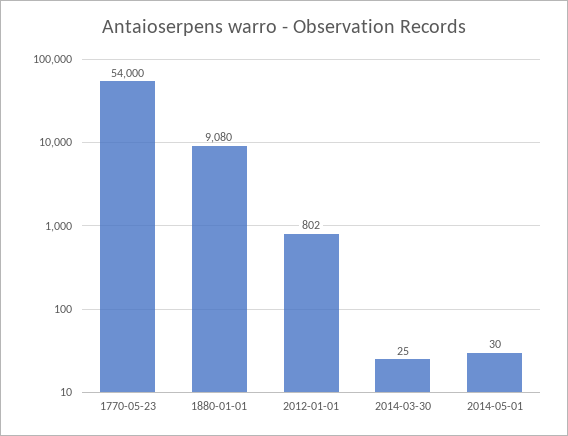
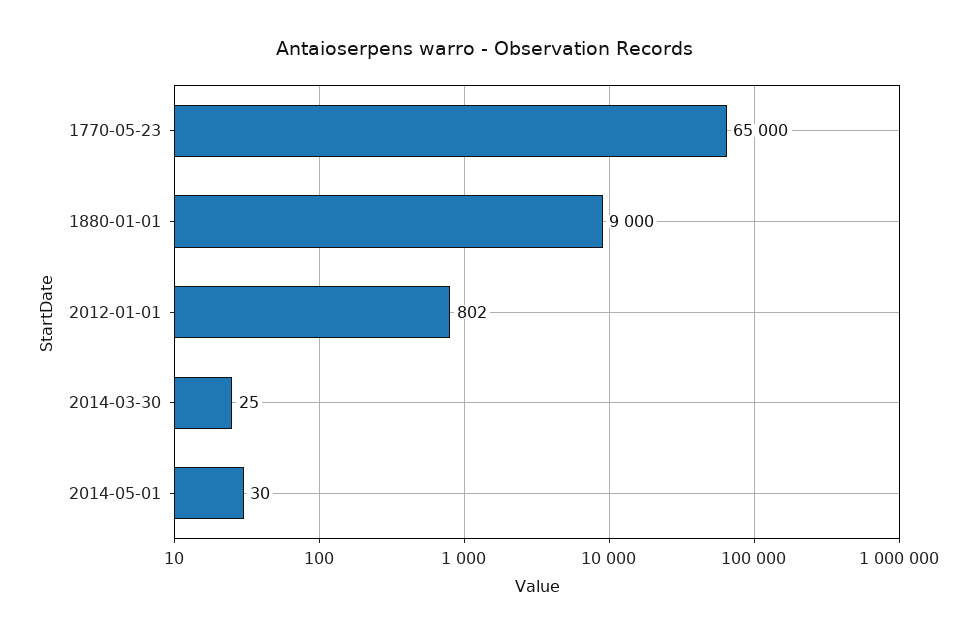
1770-05-23: 54000 -> 65000
1880-01-01: 9080 -> 9000

